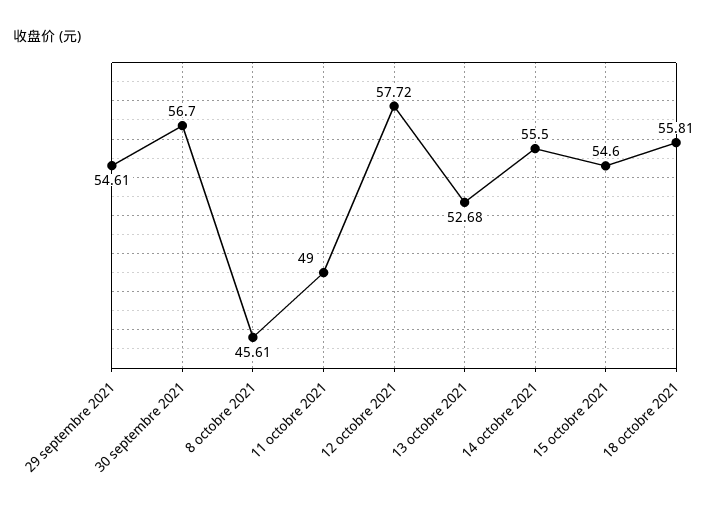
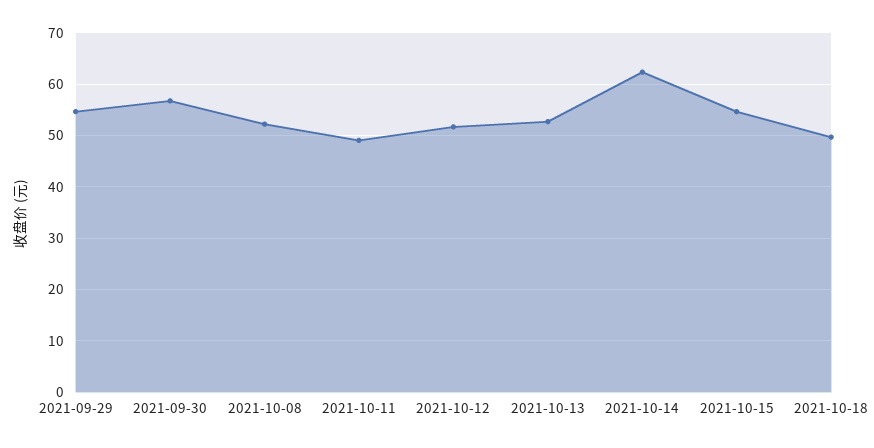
8 octobre 2021: 45.61 -> 52
12 octobre 2021: 57.72 -> 52
14 octobre 2021: 55.5 -> 62
18 octobre 2021: 55.81 -> 50

